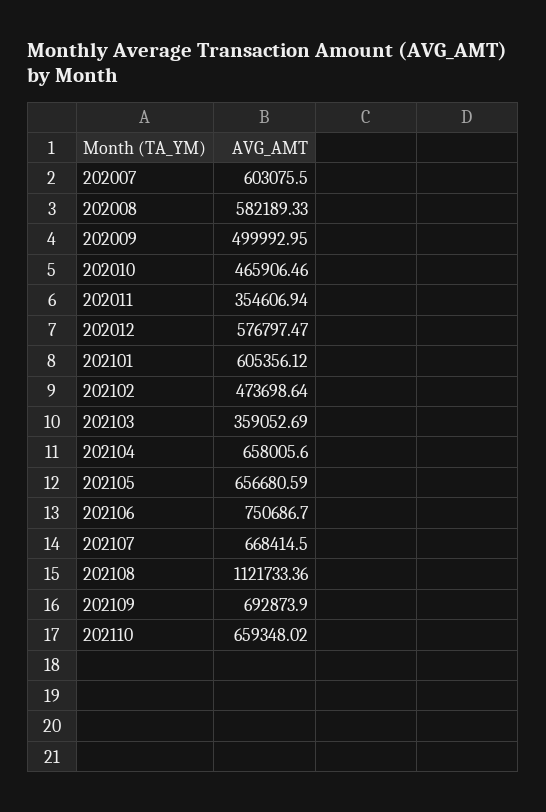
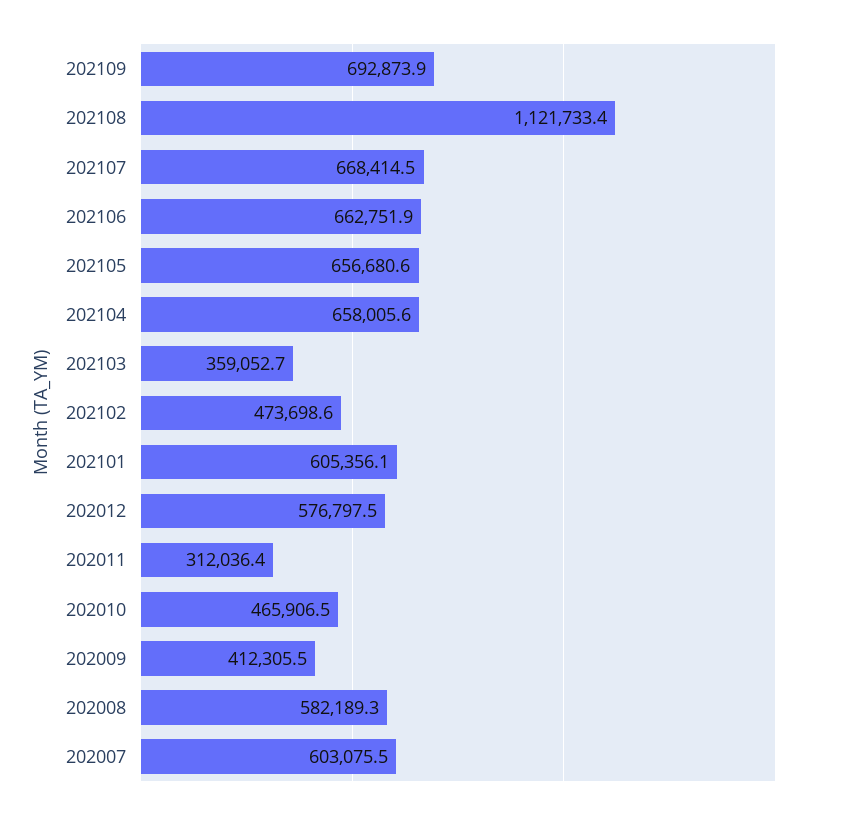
202009: 499992.95 -> 412305.5
202011: 354606.94 -> 312036.4
202106: 750686.7 -> 662751.9
202110: 659348.02 -> none

